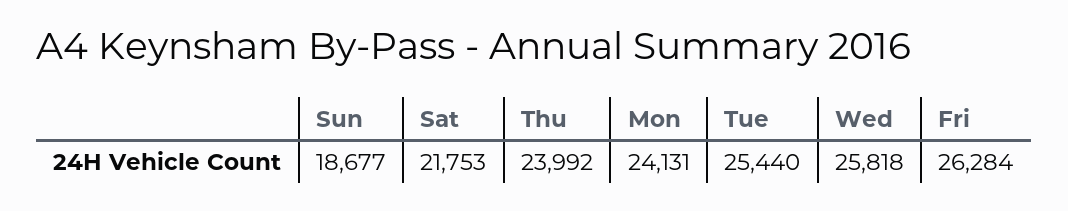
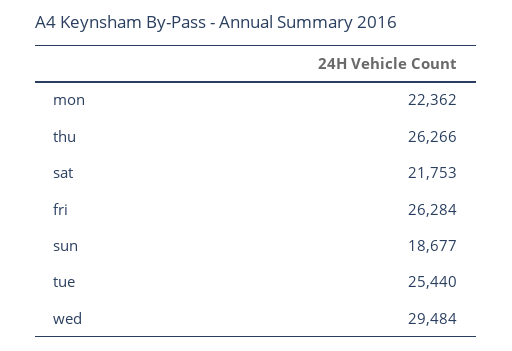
Thu: 23992 -> 26266
Mon: 24131 -> 22362
Wed: 25818 -> 29484

